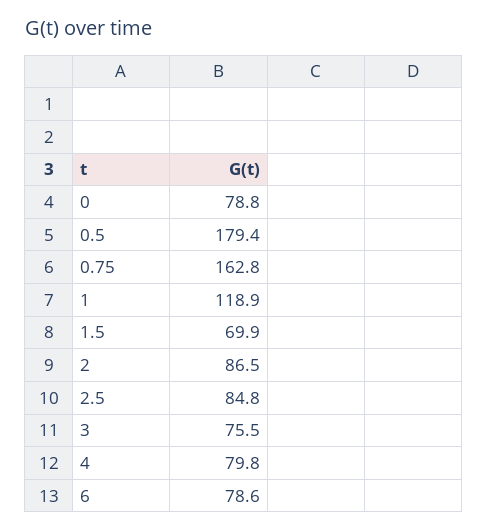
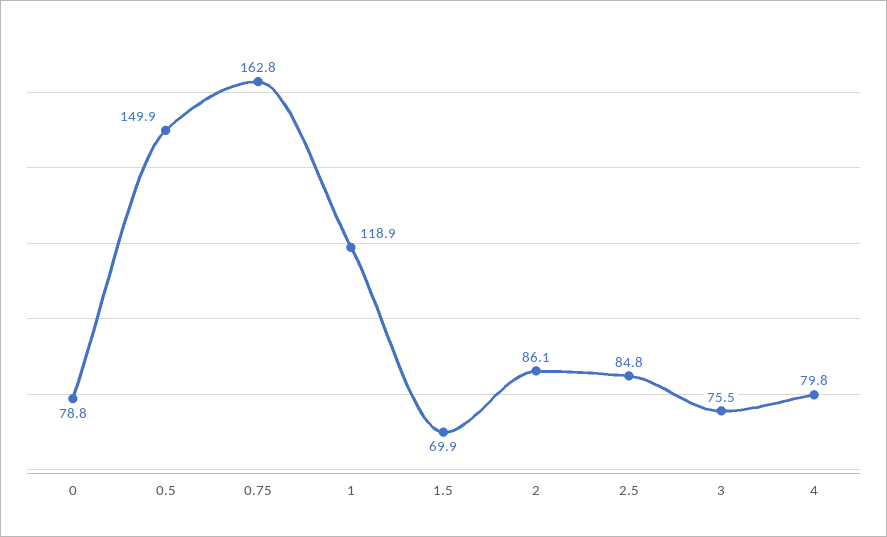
0.5: 179.4 -> 149.9
2: 86.5 -> 86.1
6: 78.6 -> none

